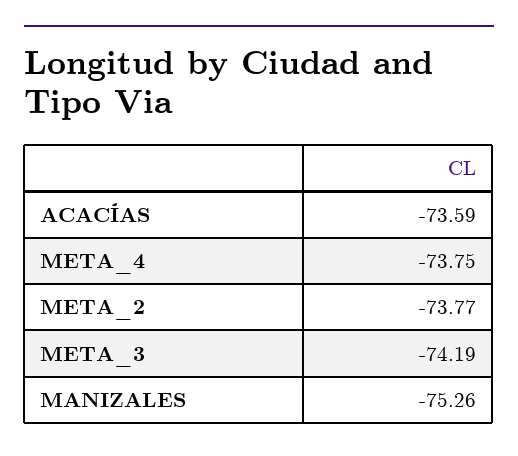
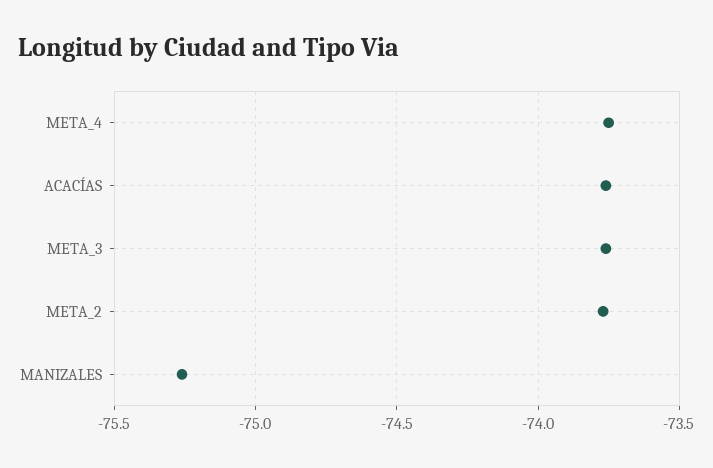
ACACÍAS: -73.59 -> -73.75
META_3: -74.19 -> -73.75

